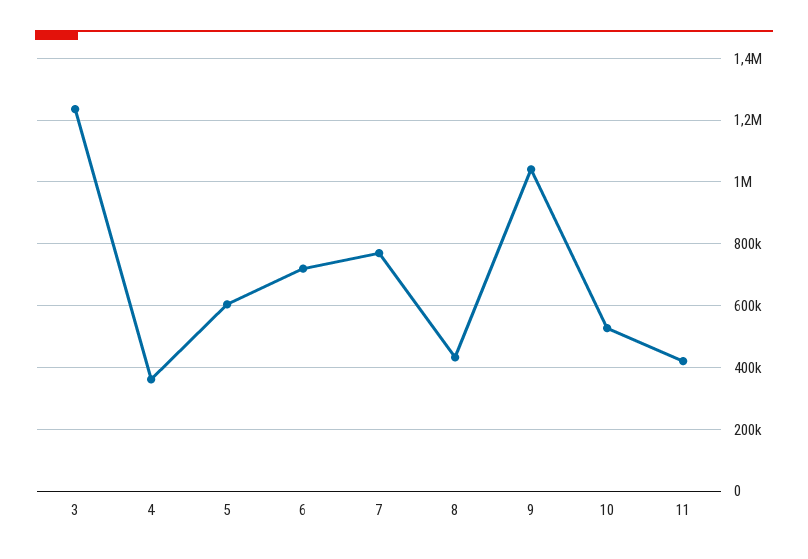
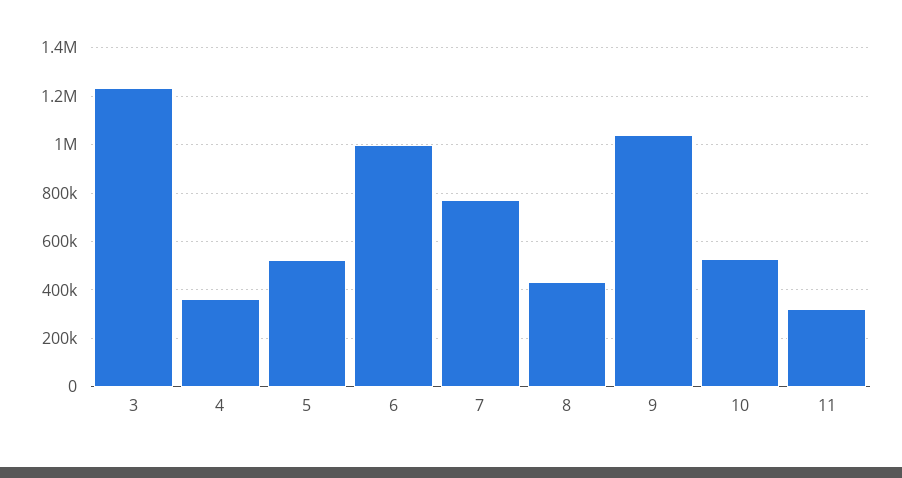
5: 600000 -> 525000
6: 720000 -> 1000000
11: 420000 -> 325000

